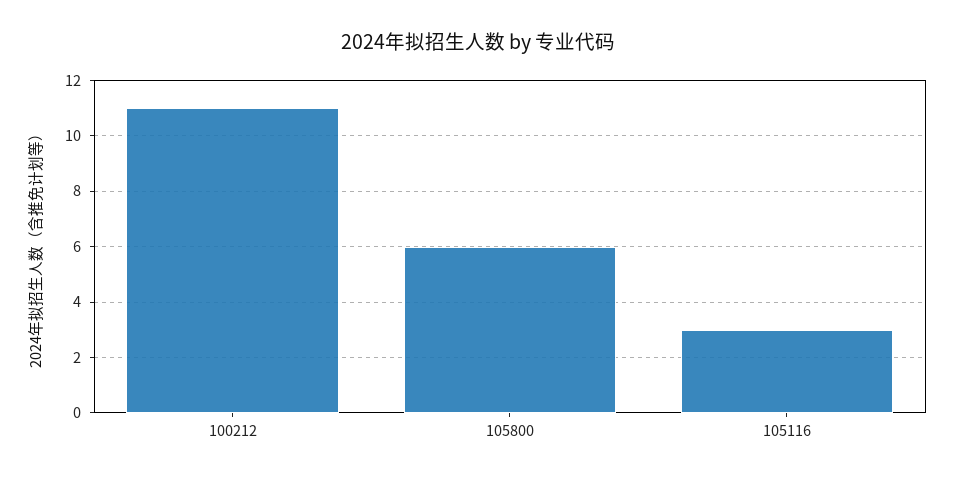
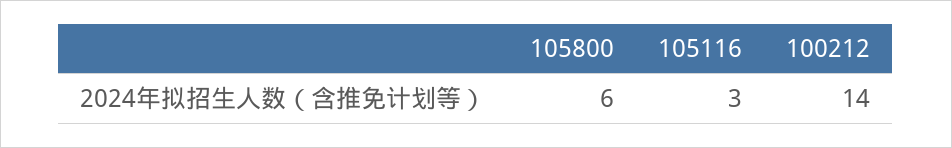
100212: 11 -> 14

